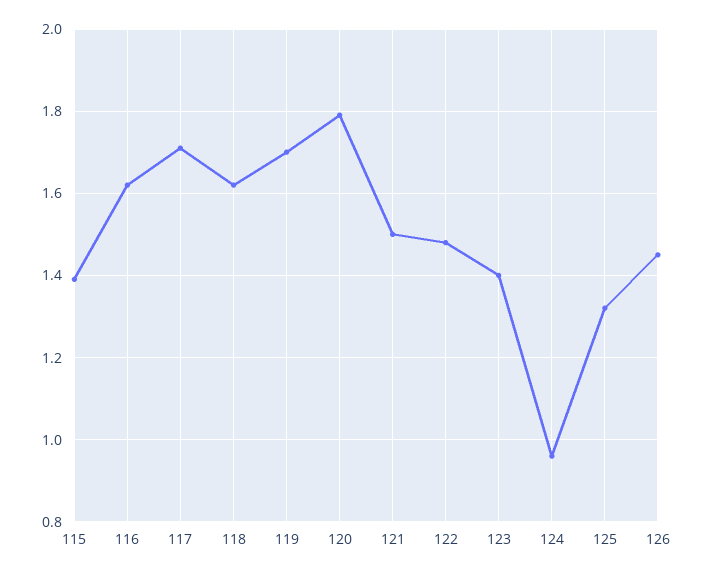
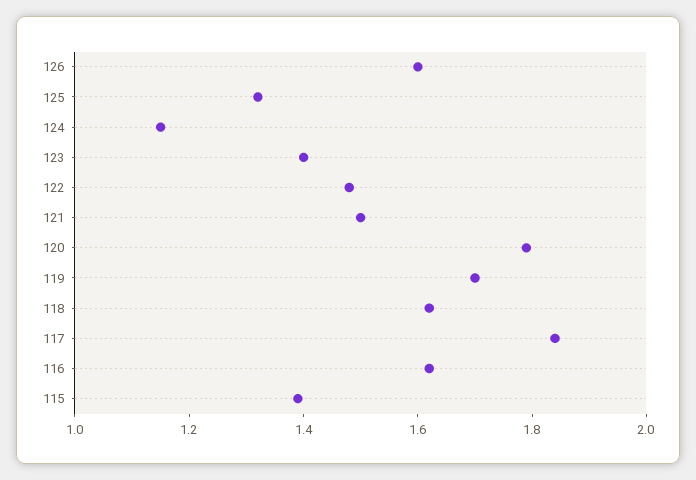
117: 1.7 -> 1.85
124: 0.95 -> 1.15
126: 1.45 -> 1.6

